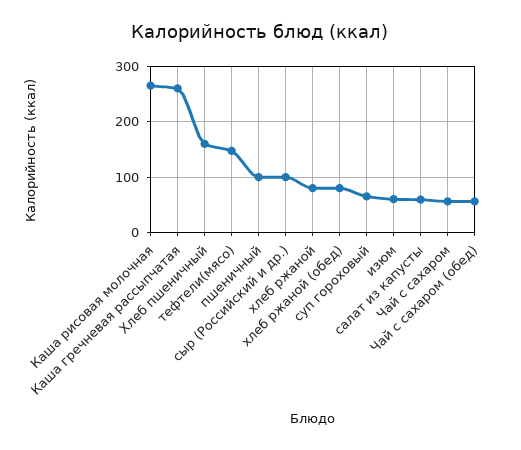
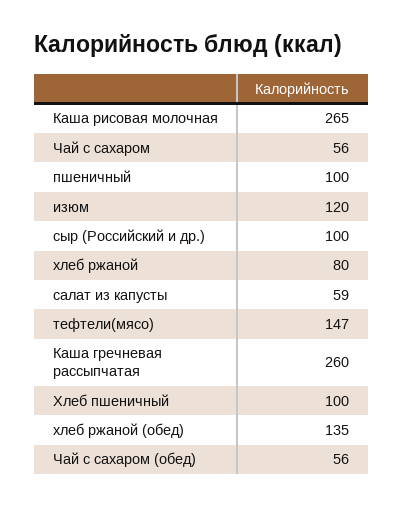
Хлеб пшеничный: 160 -> 100
хлеб ржаной (обед): 80 -> 135
суп гороховый: 60 -> none
изюм: 60 -> 120

